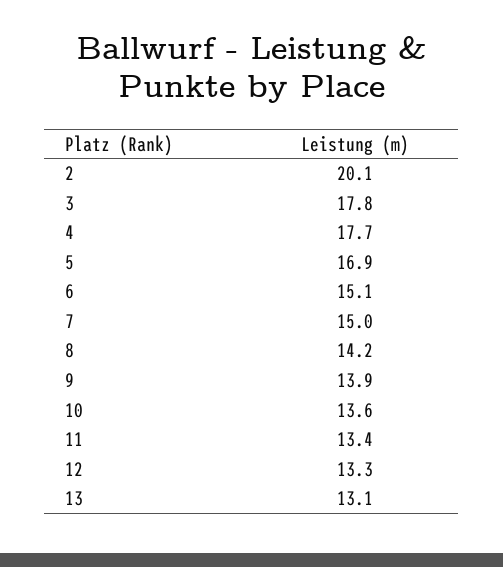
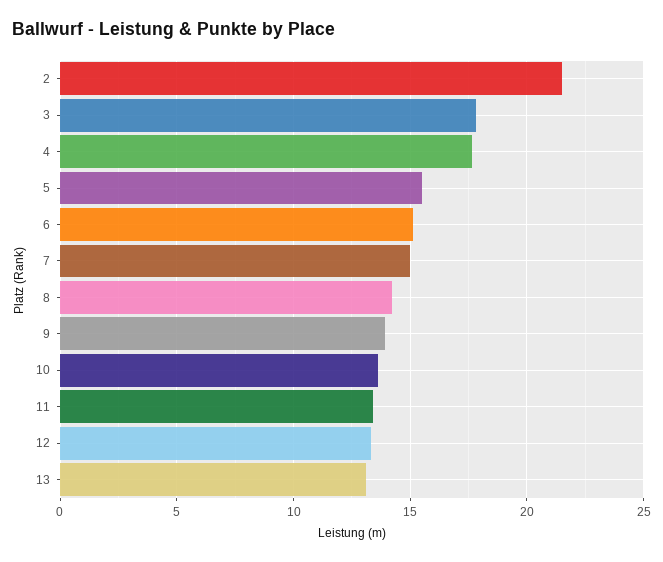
2: 20.1 -> 21.5
5: 16.9 -> 15.5

